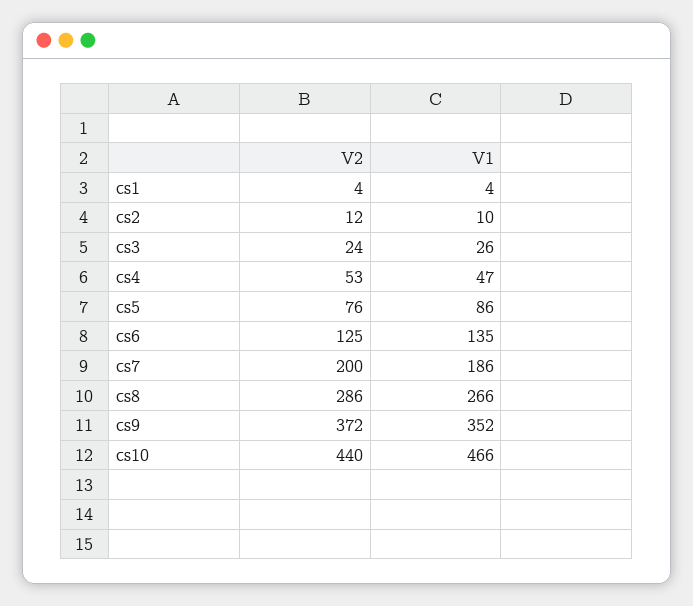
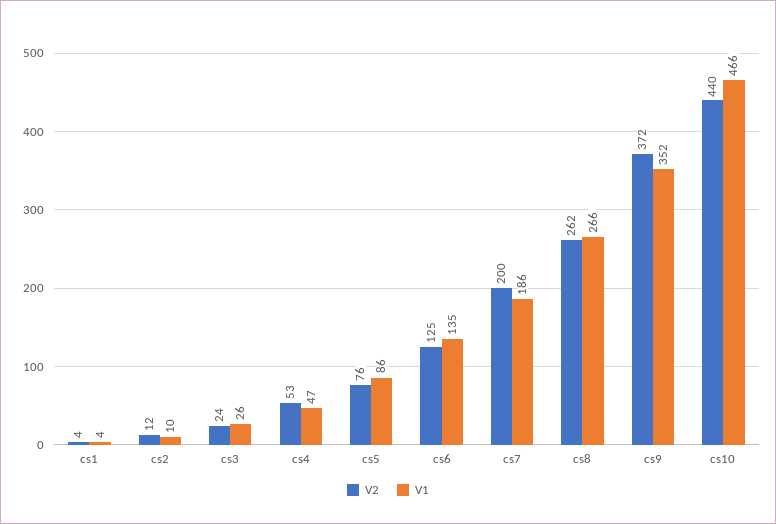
V2, cs8: 286 -> 262

